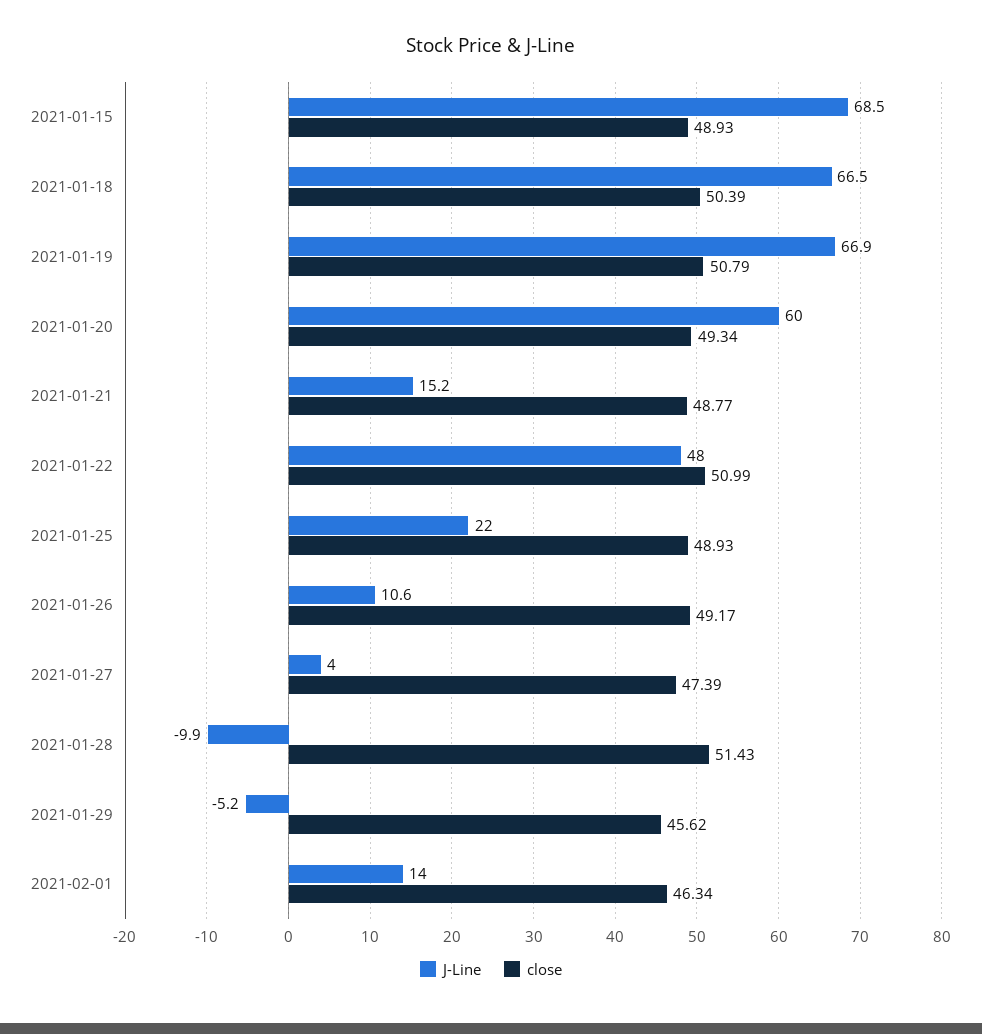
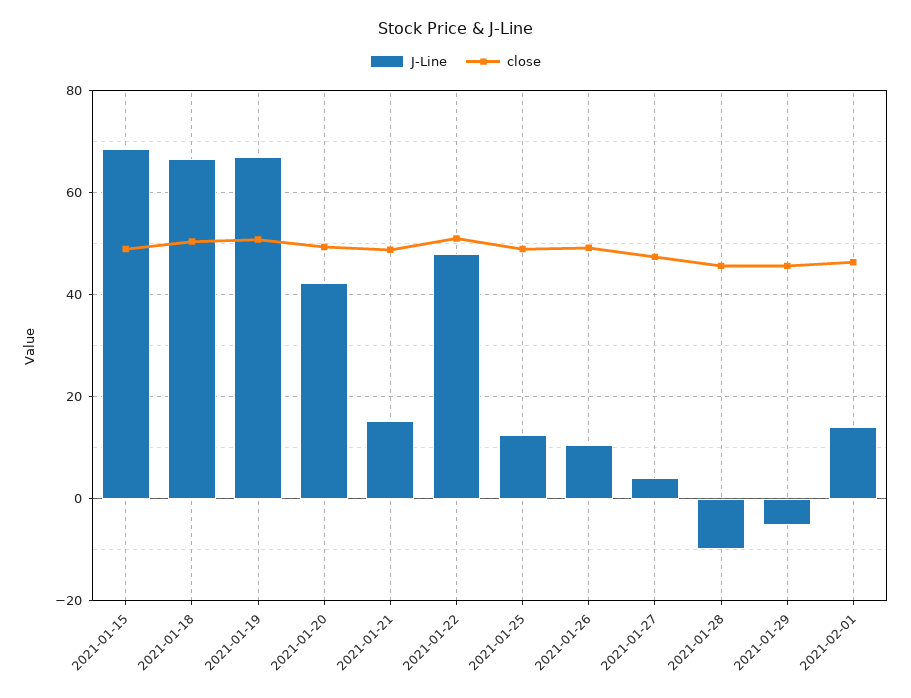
J-Line, 2021-01-20: 60 -> 42
J-Line, 2021-01-25: 22 -> 12
close, 2021-01-28: 51.43 -> 46

